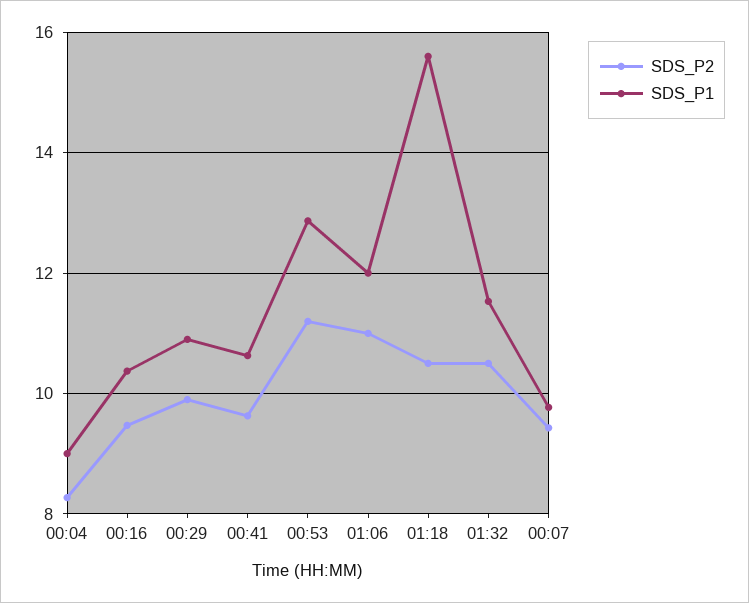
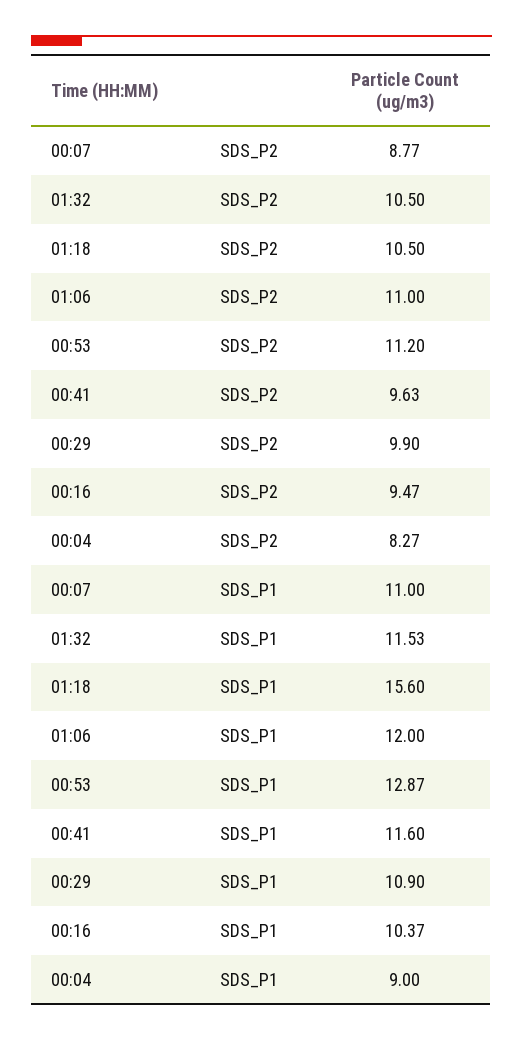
SDS_P1, 00:41: 10.6 -> 11.6
SDS_P2, 00:07: 9.4 -> 8.77
SDS_P1, 00:07: 9.8 -> 11

